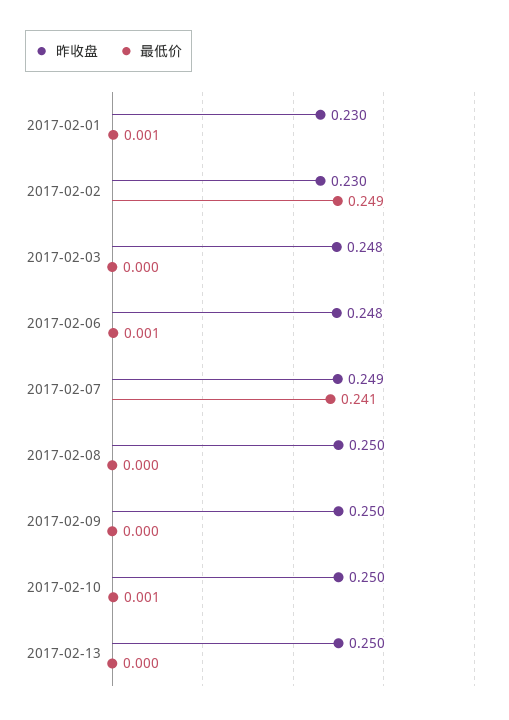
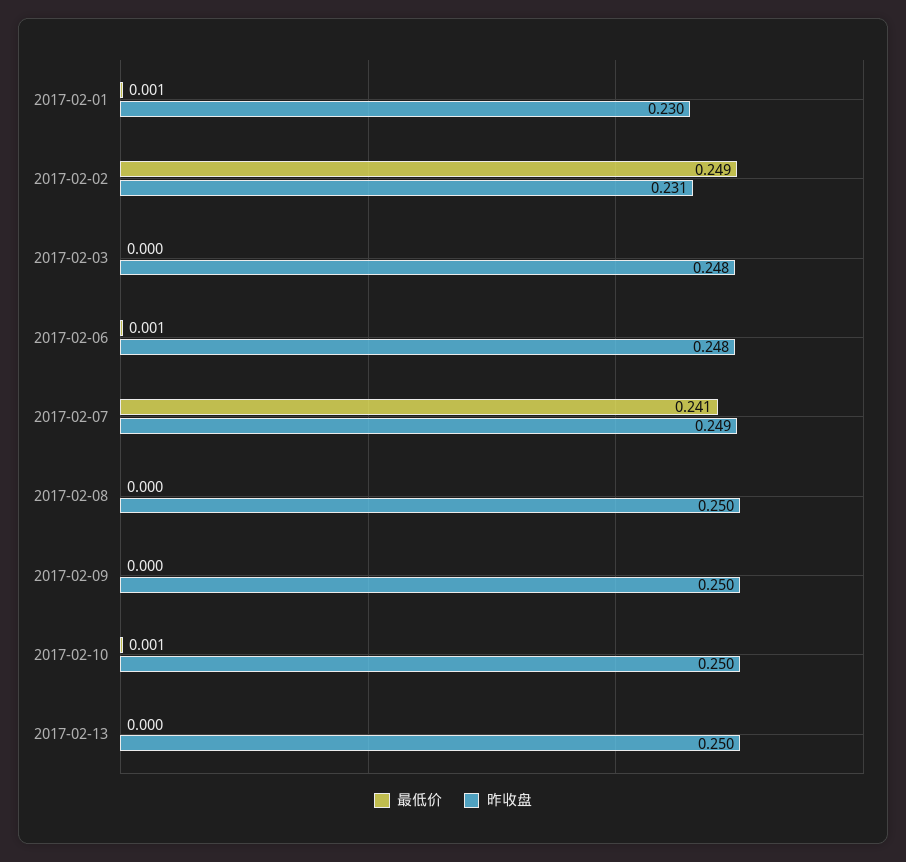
昨收盘, 2017-02-02: 0.23 -> 0.231

